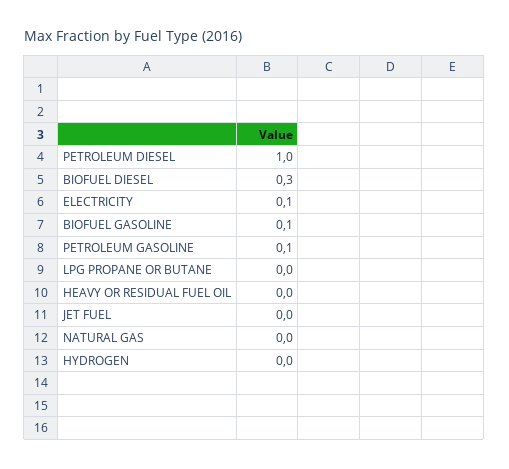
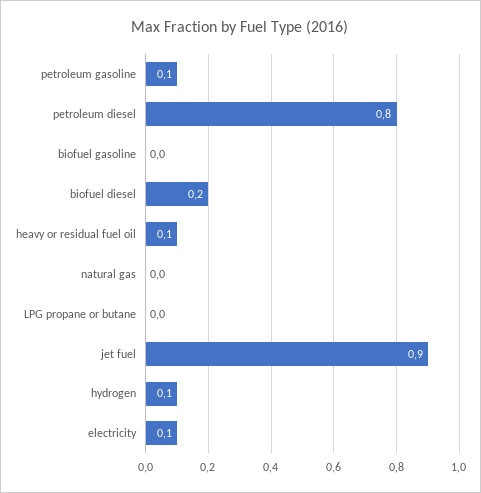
PETROLEUM DIESEL: 1 -> 0.8
BIOFUEL DIESEL: 0.3 -> 0.2
BIOFUEL GASOLINE: 0.1 -> 0
HEAVY OR RESIDUAL FUEL OIL: 0 -> 0.1
JET FUEL: 0 -> 0.9
HYDROGEN: 0 -> 0.1

